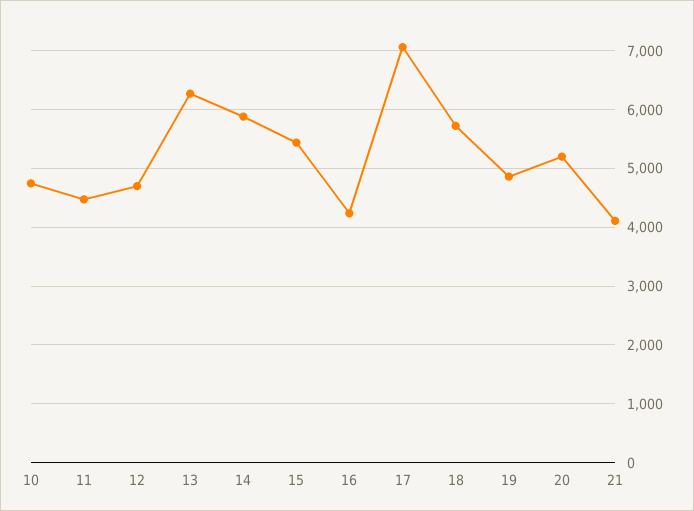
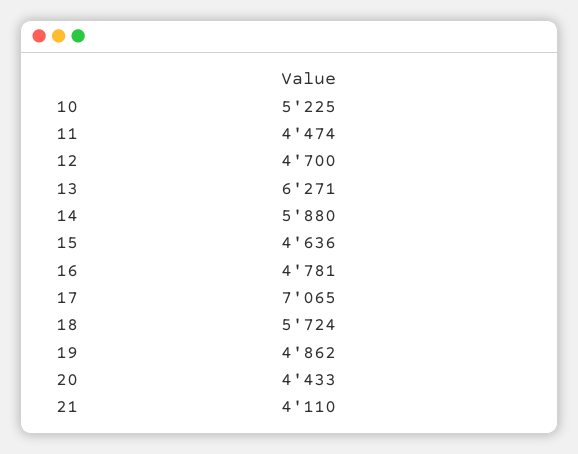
10: 4800 -> 5225
15: 5400 -> 4636
16: 4200 -> 4781
20: 5200 -> 4433

